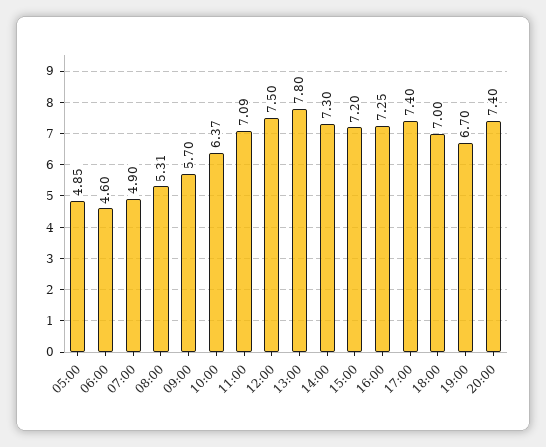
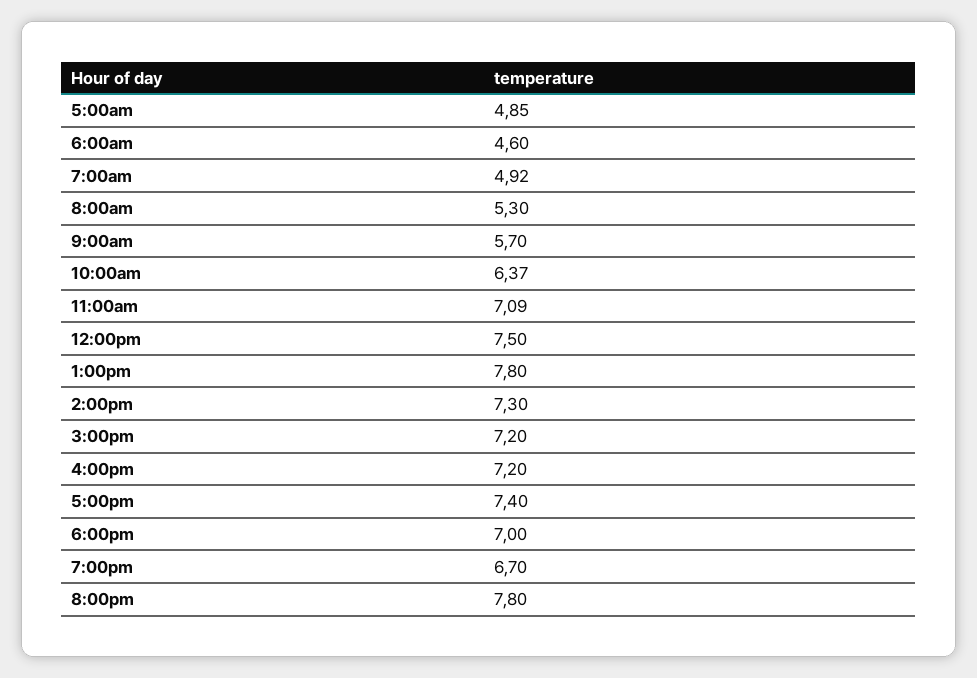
07:00: 4.9 -> 4.92
08:00: 5.31 -> 5.3
16:00: 7.25 -> 7.2
20:00: 7.4 -> 7.8

